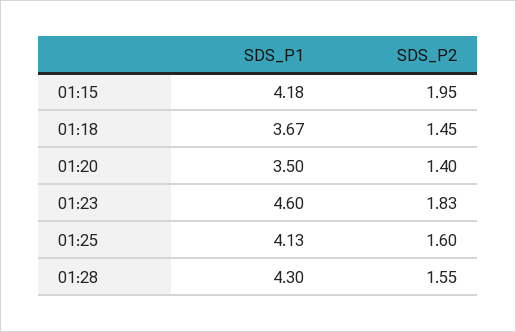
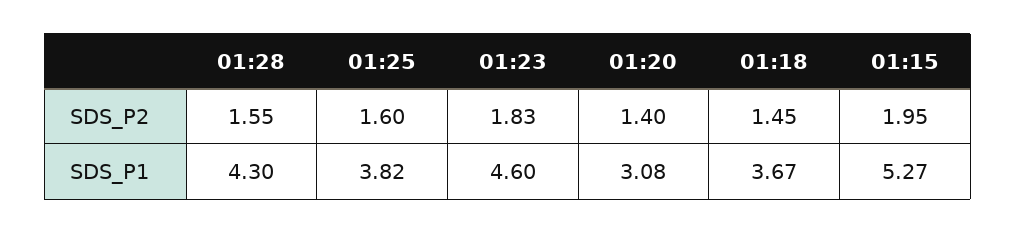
SDS_P1, 01:15: 4.18 -> 5.27
SDS_P1, 01:20: 3.5 -> 3.08
SDS_P1, 01:25: 4.13 -> 3.82

